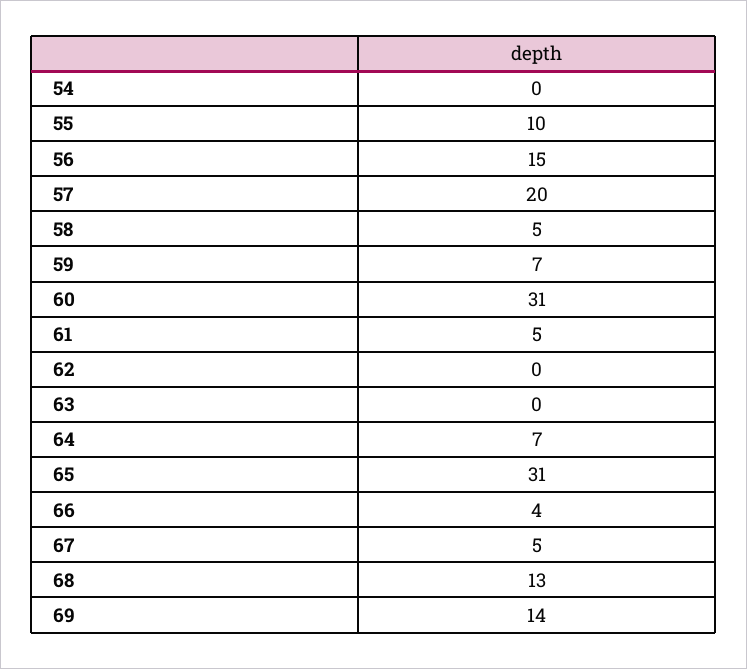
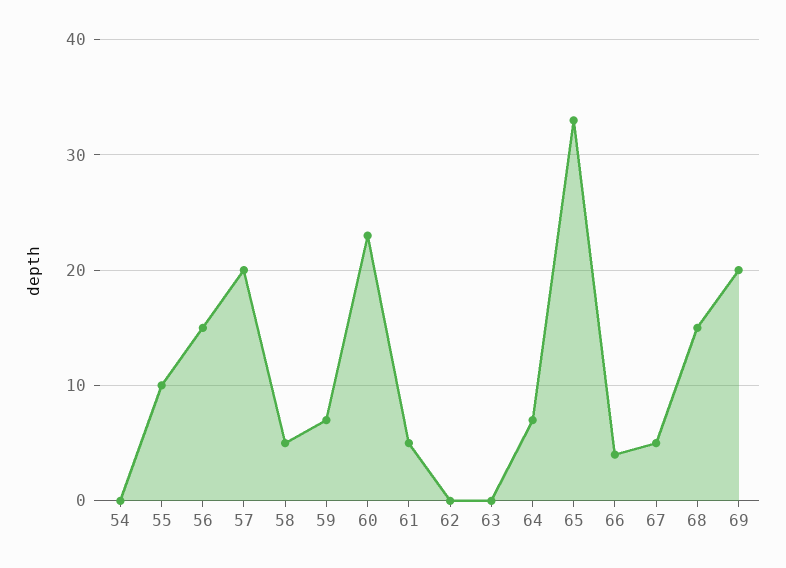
60: 31 -> 23
65: 31 -> 33
68: 13 -> 15
69: 14 -> 20

